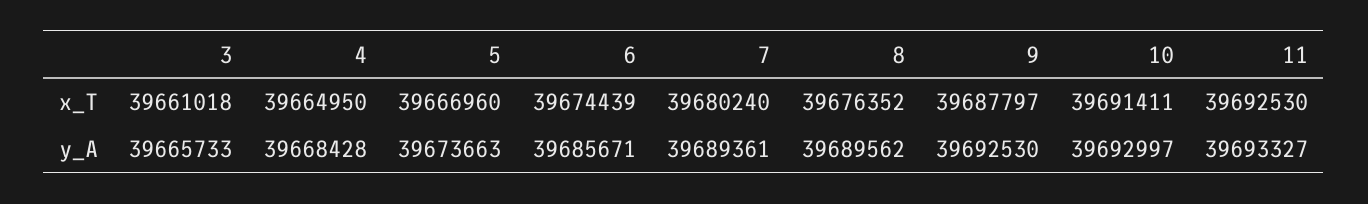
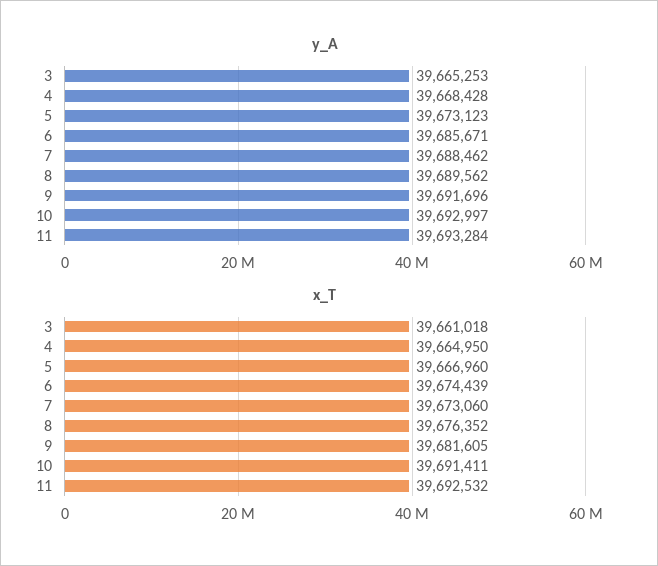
x_T, 7: 39680240 -> 39673060
x_T, 9: 39687797 -> 39681605
x_T, 11: 39692530 -> 39692532
y_A, 3: 39665733 -> 39665253
y_A, 5: 39673663 -> 39673123
y_A, 7: 39689361 -> 39688462
y_A, 9: 39692530 -> 39691696
y_A, 11: 39693327 -> 39693284

